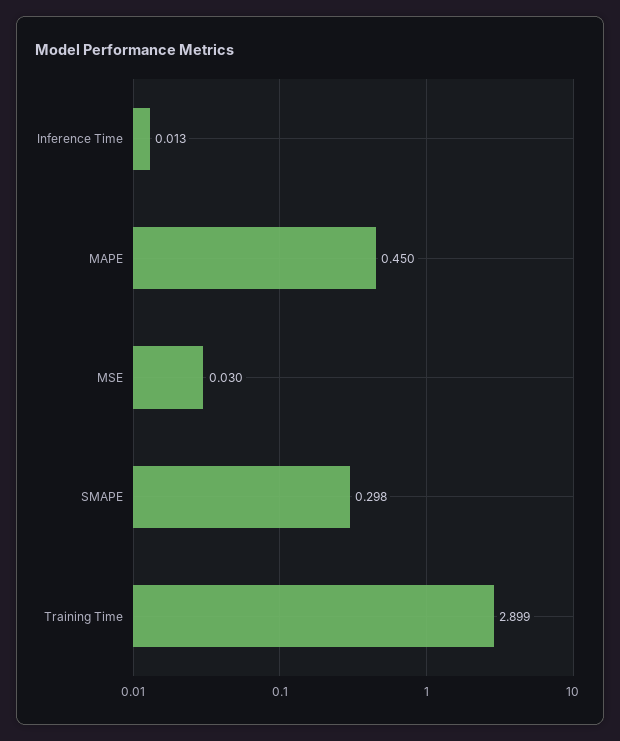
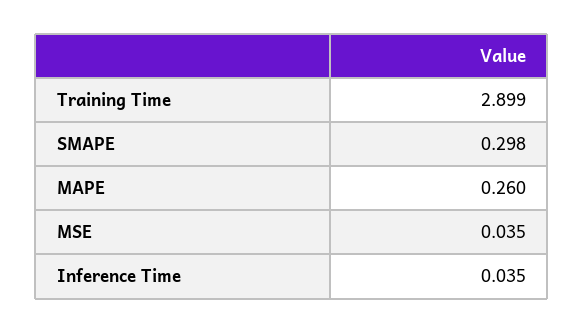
Inference Time: 0.013 -> 0.035
MAPE: 0.45 -> 0.26
MSE: 0.03 -> 0.035

